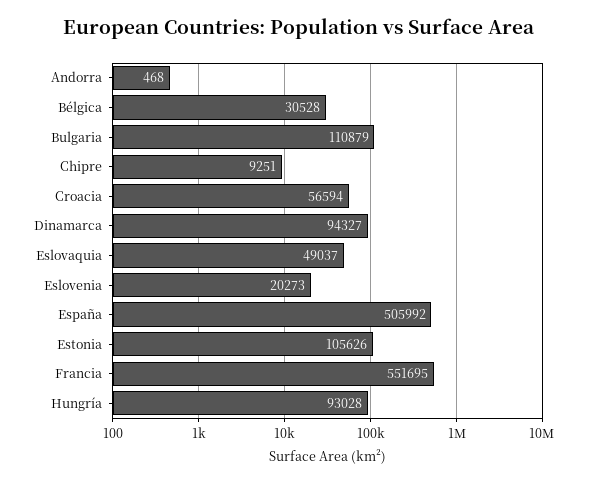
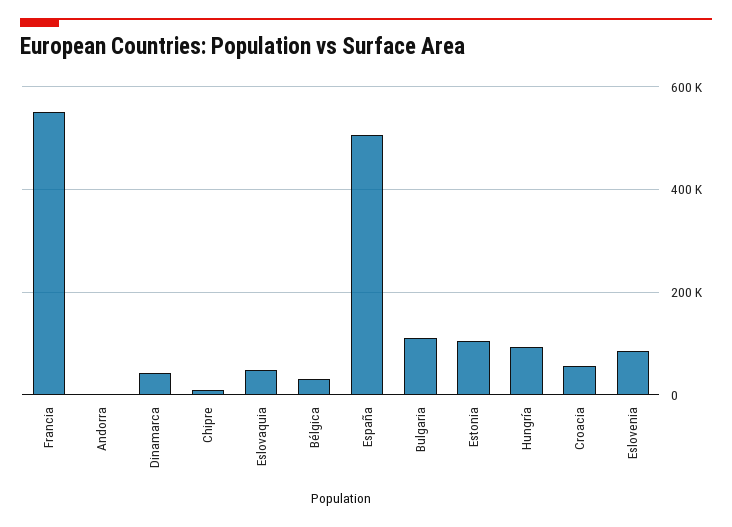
Dinamarca: 94327 -> 40000
Eslovenia: 20273 -> 80000

